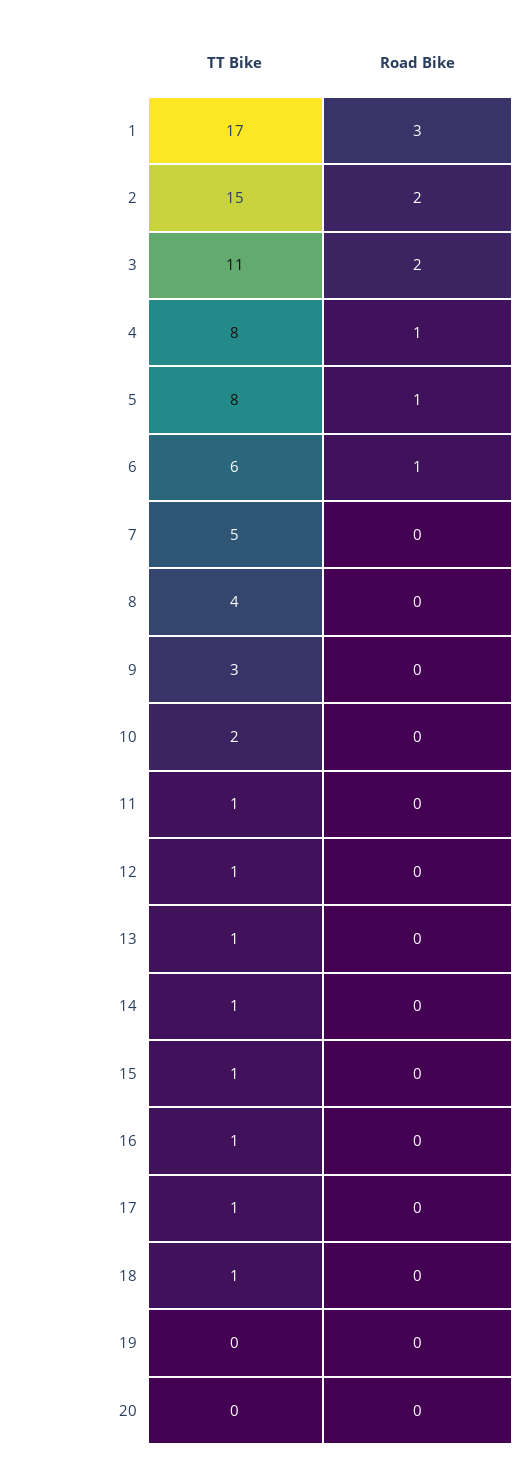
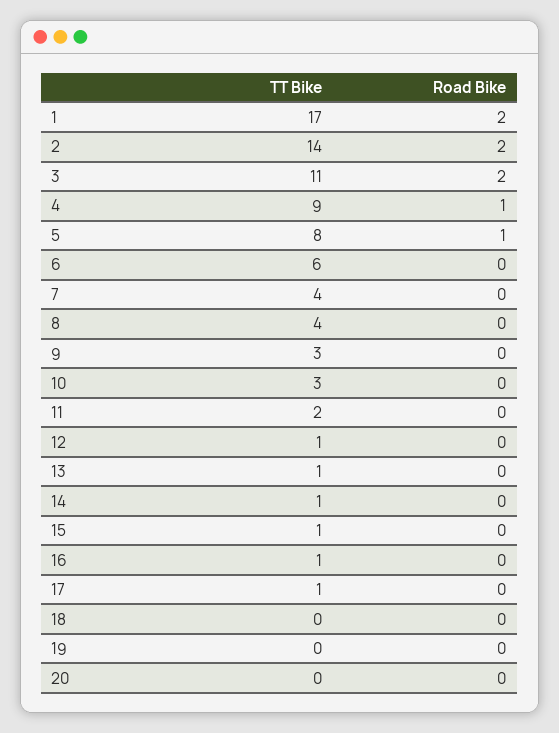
Road Bike, 1: 3 -> 2
TT Bike, 2: 15 -> 14
TT Bike, 4: 8 -> 9
Road Bike, 6: 1 -> 0
TT Bike, 7: 5 -> 4
TT Bike, 10: 2 -> 3
TT Bike, 11: 1 -> 2
TT Bike, 18: 1 -> 0

